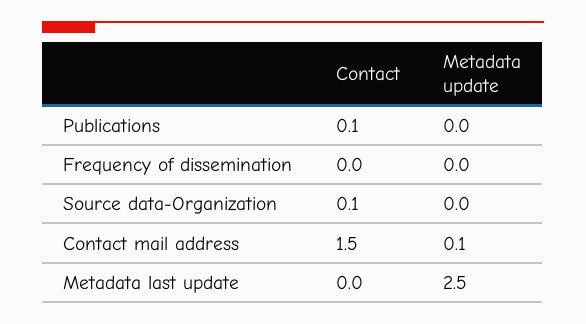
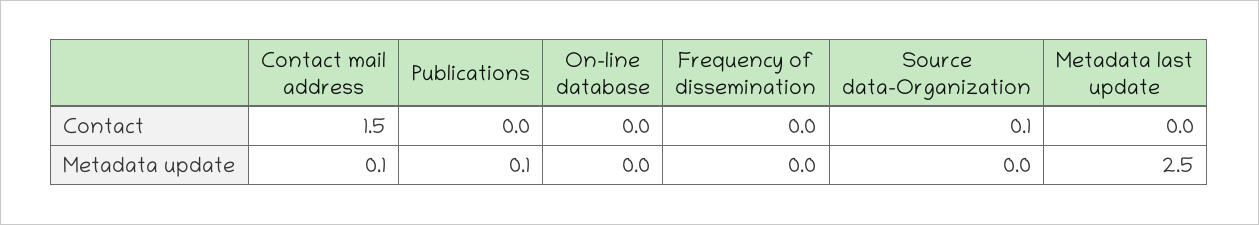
Contact, Publications: 0.1 -> 0
Metadata update, Publications: 0 -> 0.1
Contact, On-line database: none -> 0
Metadata update, On-line database: none -> 0

